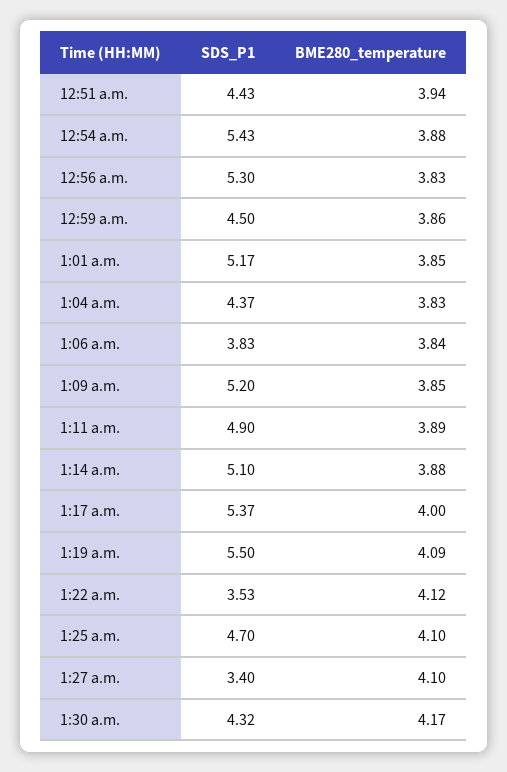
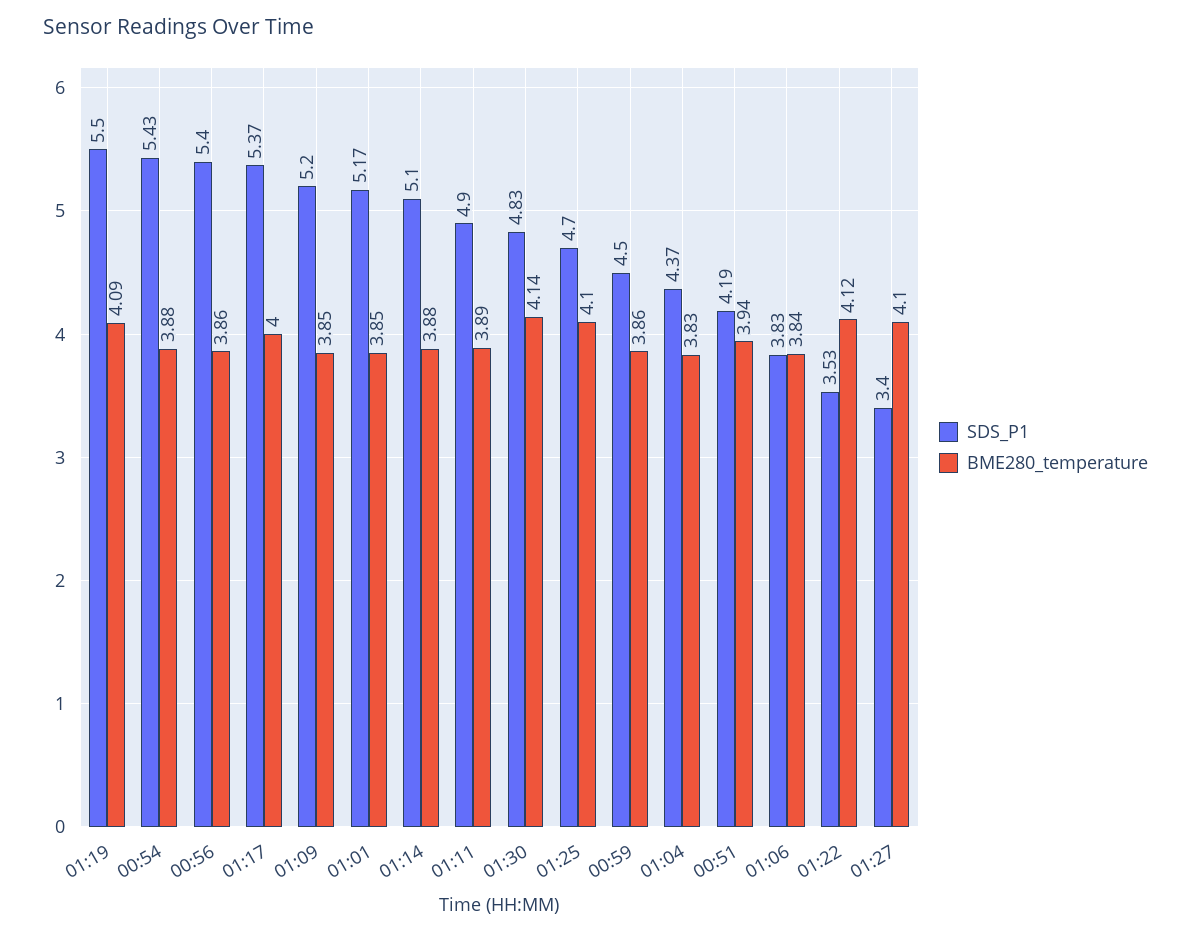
SDS_P1, 12:51 a.m.: 4.43 -> 4.19
SDS_P1, 12:56 a.m.: 5.3 -> 5.4
BME280_temperature, 12:56 a.m.: 3.83 -> 3.86
SDS_P1, 1:30 a.m.: 4.32 -> 4.83
BME280_temperature, 1:30 a.m.: 4.17 -> 4.14

